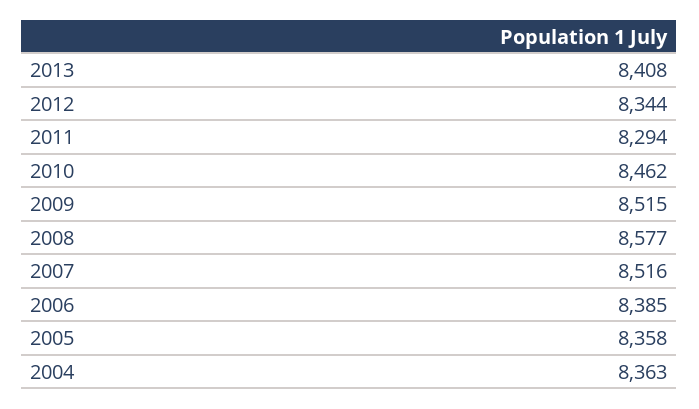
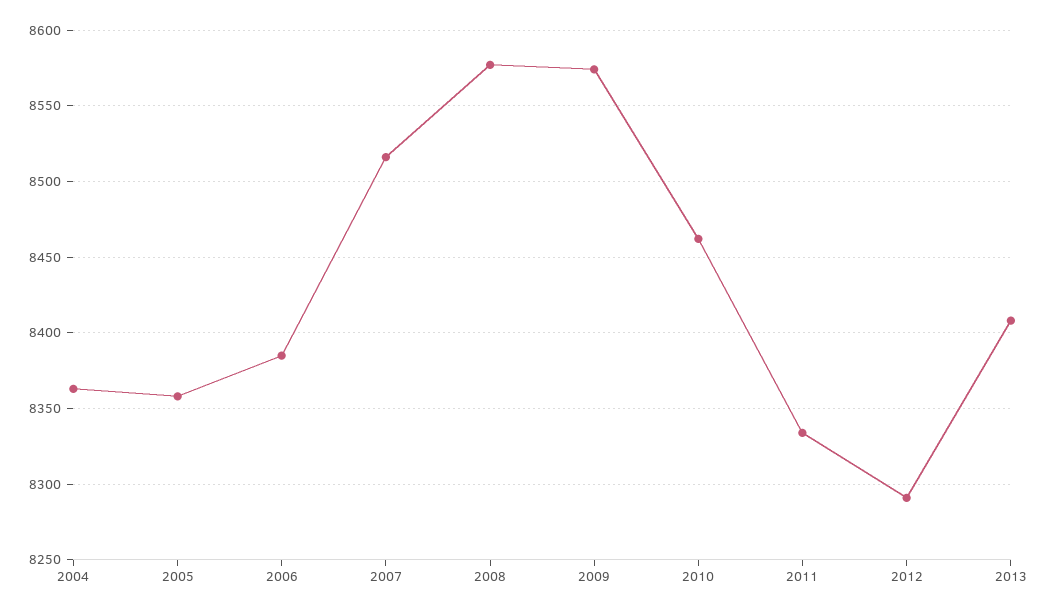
2012: 8344 -> 8290
2011: 8294 -> 8335
2009: 8515 -> 8575

